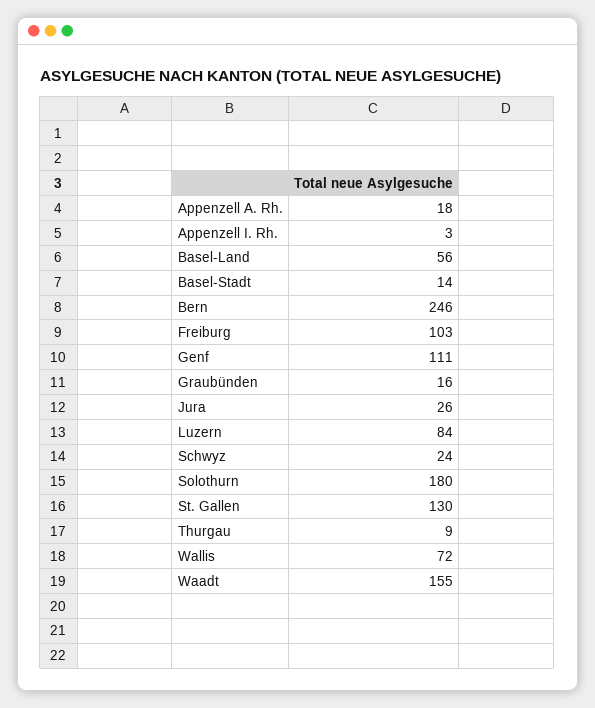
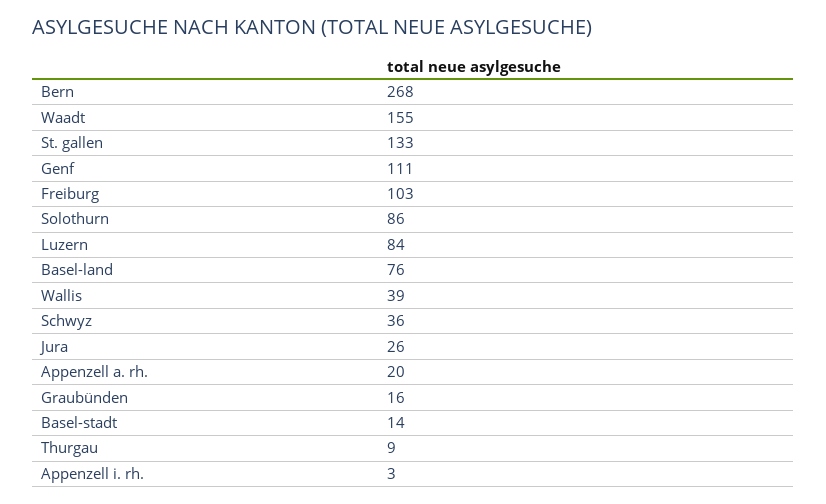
Appenzell A. Rh.: 18 -> 20
Basel-Land: 56 -> 76
Bern: 246 -> 268
Schwyz: 24 -> 36
Solothurn: 180 -> 86
St. Gallen: 130 -> 133
Wallis: 72 -> 39

